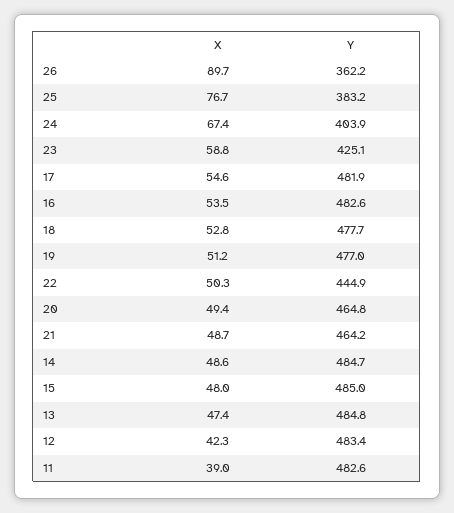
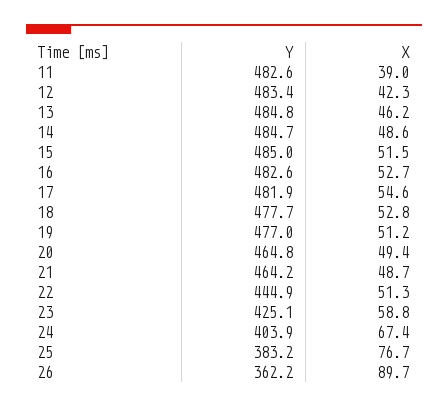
X, 16: 53.5 -> 52.7
X, 22: 50.3 -> 51.3
X, 15: 48 -> 51.5
X, 13: 47.4 -> 46.2

